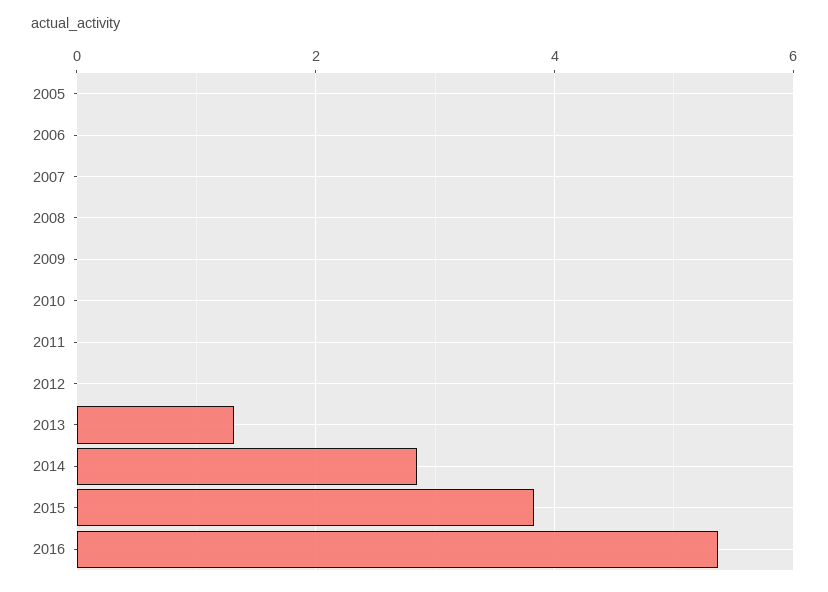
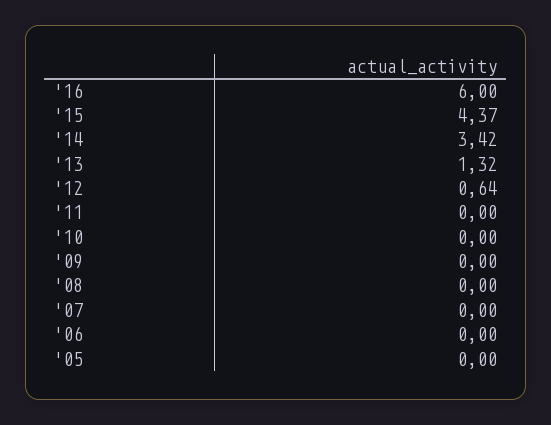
2012: 0 -> 0.64
2014: 2.8 -> 3.42
2015: 3.8 -> 4.37
2016: 5.4 -> 6

